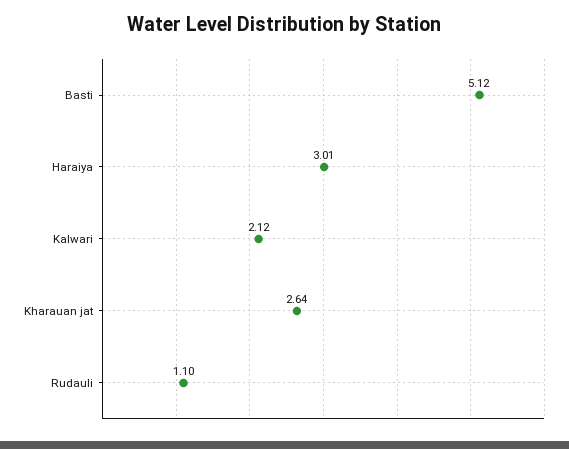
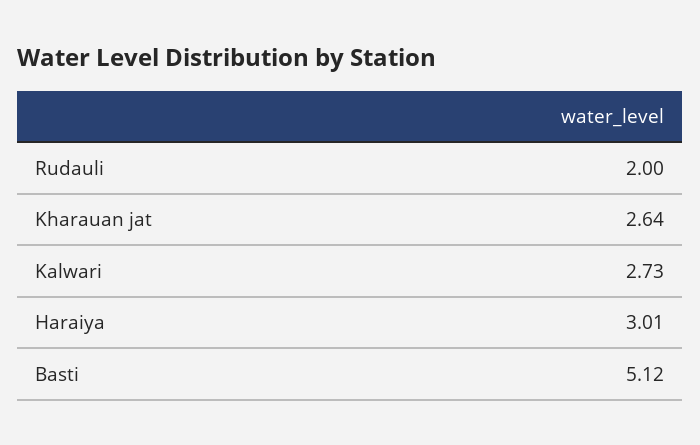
Kalwari: 2.12 -> 2.73
Rudauli: 1.1 -> 2

